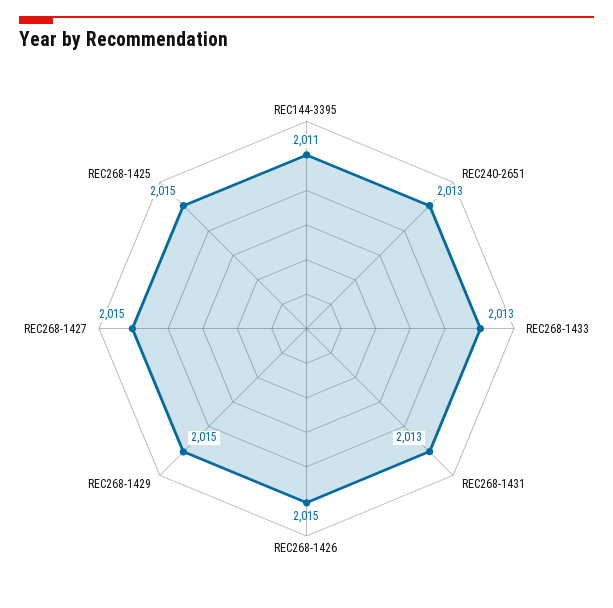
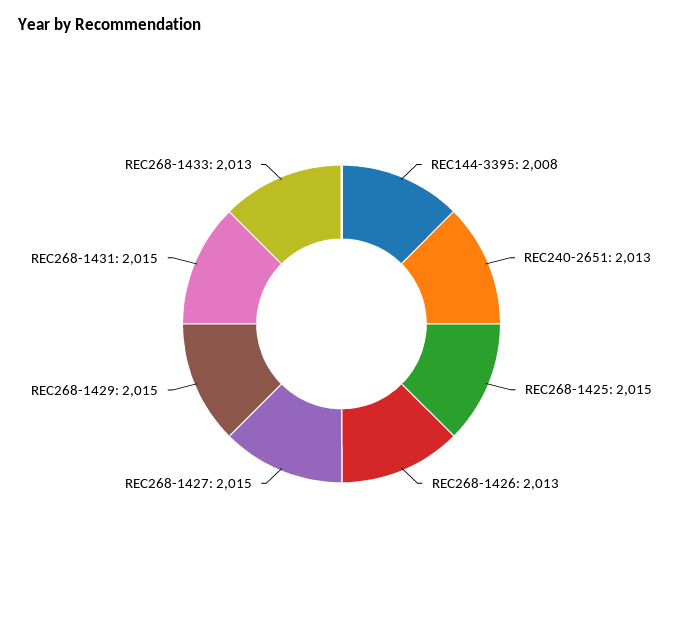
REC144-3395: 2011 -> 2008
REC268-1431: 2013 -> 2015
REC268-1426: 2015 -> 2013

